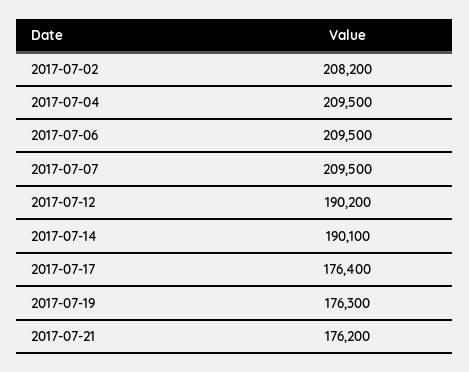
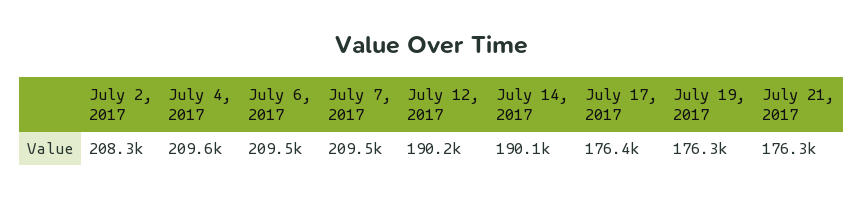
2017-07-02: 208200 -> 208300
2017-07-04: 209500 -> 209600
2017-07-21: 176200 -> 176300

